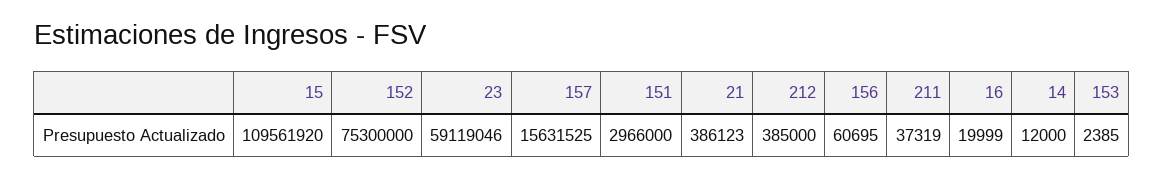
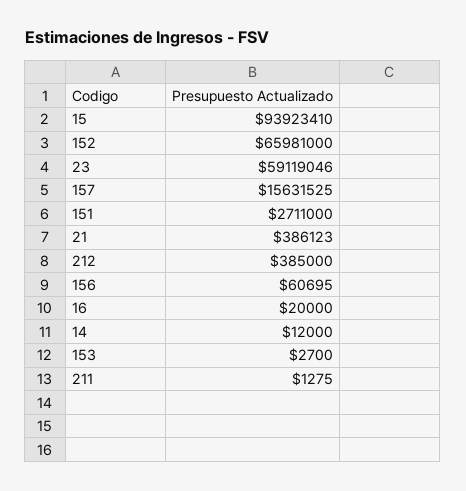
15: 109561920 -> 93923410
152: 75300000 -> 65981000
151: 2966000 -> 2711000
211: 37319 -> 1275
16: 19999 -> 20000
153: 2385 -> 2700

